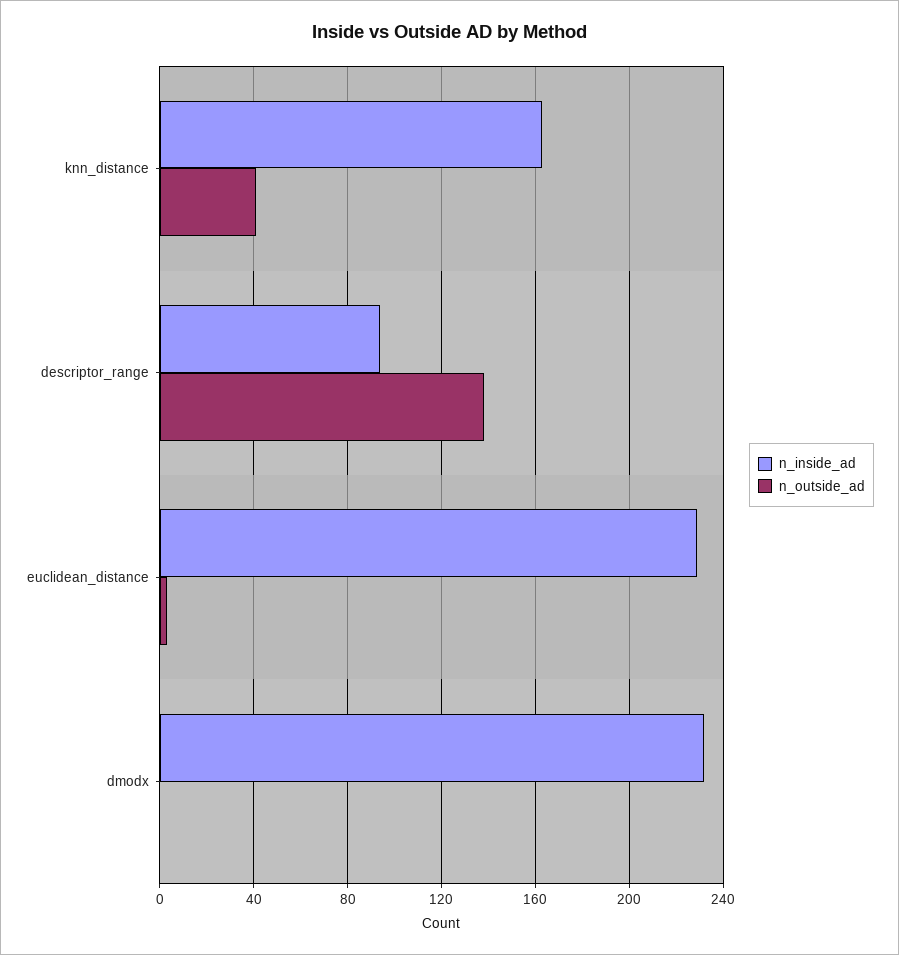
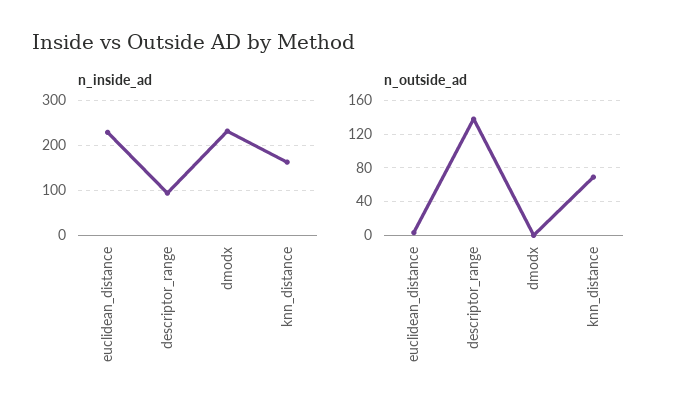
n_outside_ad, knn_distance: 40 -> 70

